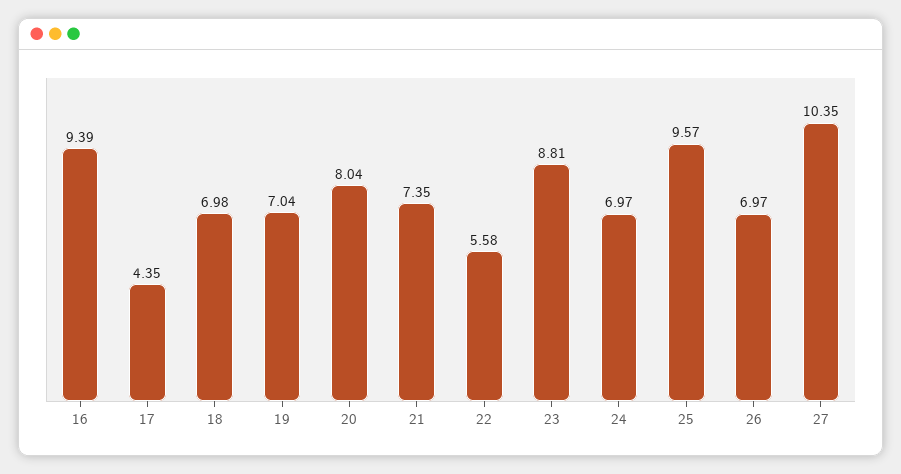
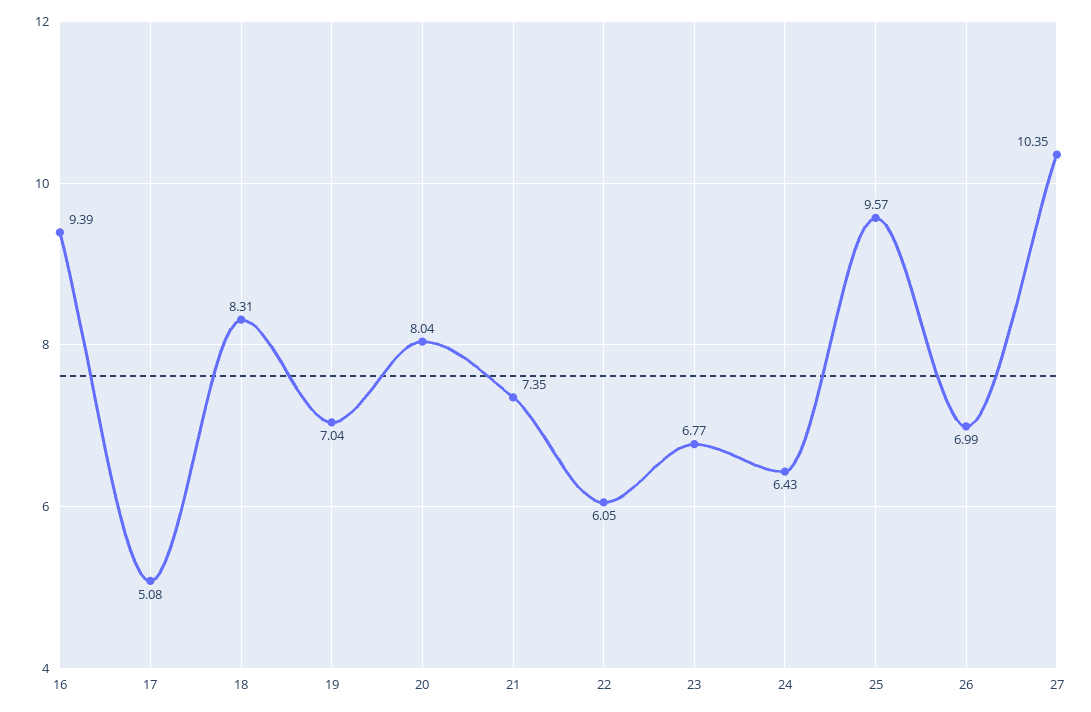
17: 4.35 -> 5.08
18: 6.98 -> 8.31
22: 5.58 -> 6.05
23: 8.81 -> 6.77
24: 6.97 -> 6.43
26: 6.97 -> 6.99

